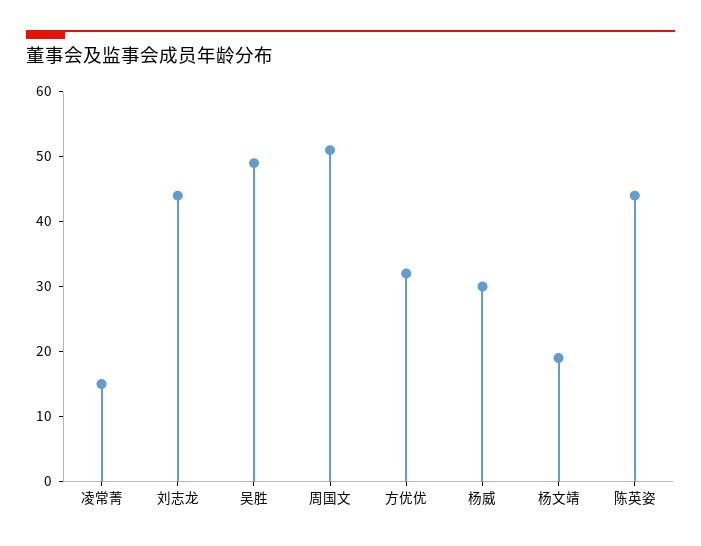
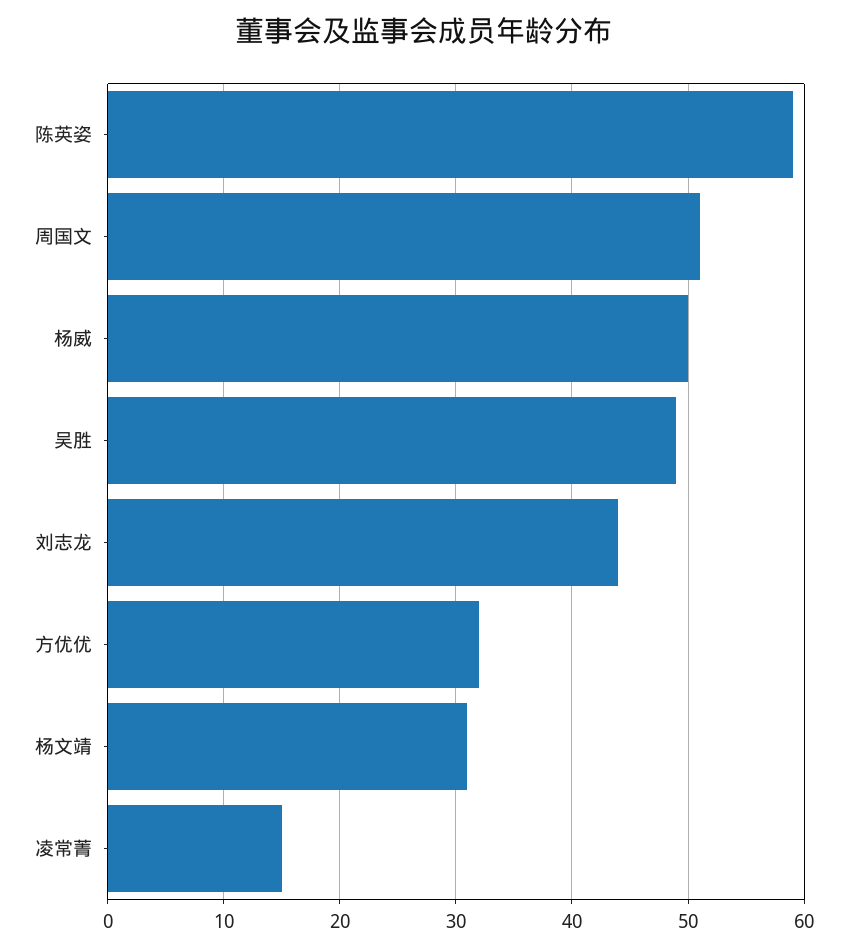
杨威: 30 -> 50
杨文靖: 20 -> 31
陈英姿: 45 -> 59

